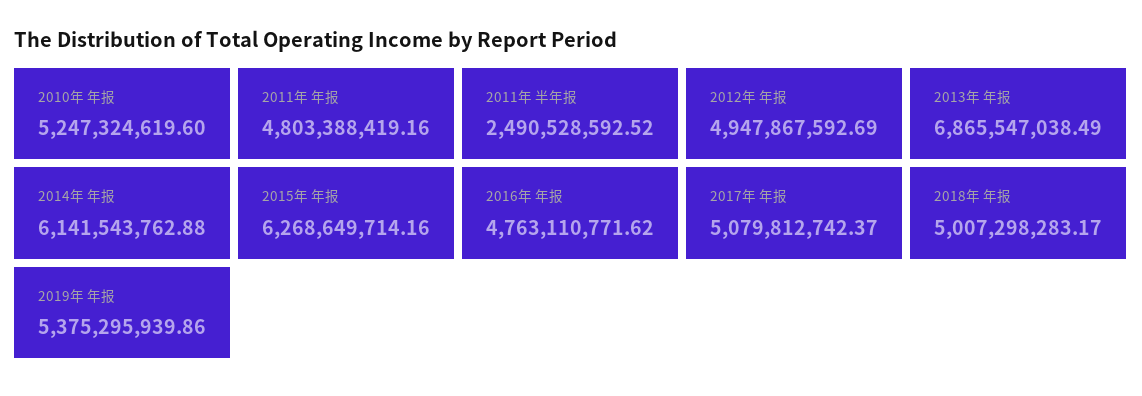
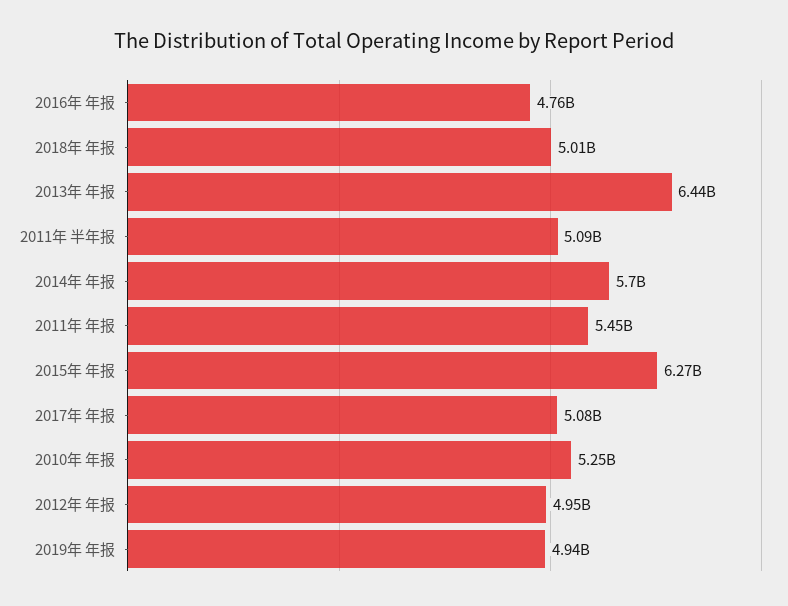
2011年 年报: 4803388419.16 -> 5450000000
2011年 半年报: 2490528592.52 -> 5090000000
2013年 年报: 6865547038.49 -> 6440000000
2014年 年报: 6141543762.88 -> 5700000000
2019年 年报: 5375295939.86 -> 4940000000

